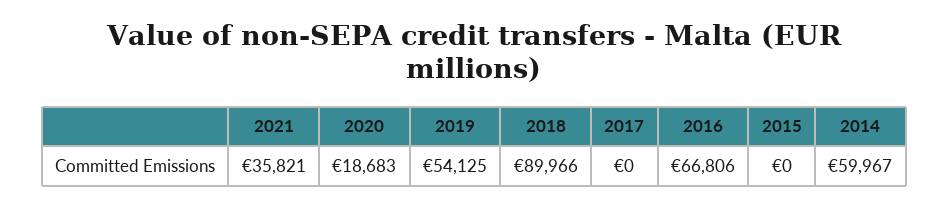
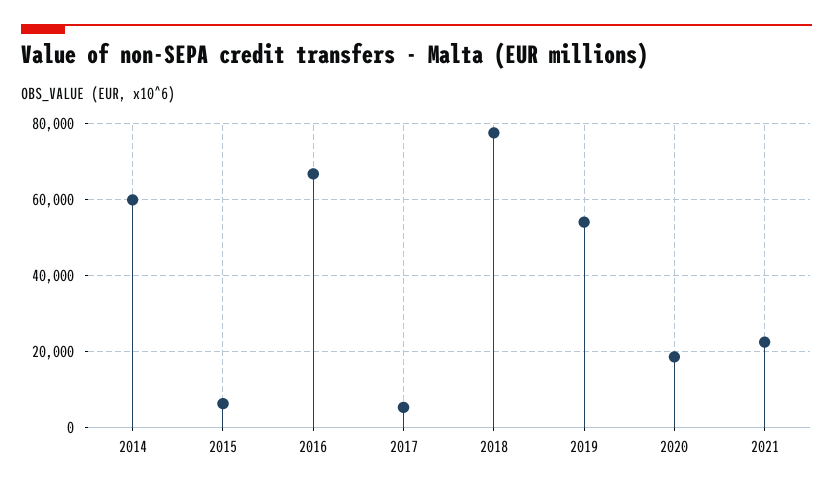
2021: 35821 -> 22000
2018: 89966 -> 78000
2017: 0 -> 6000
2015: 0 -> 6000

